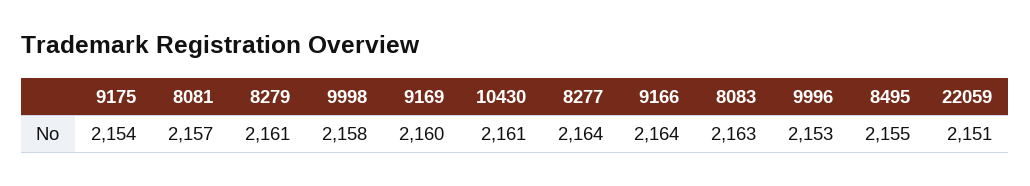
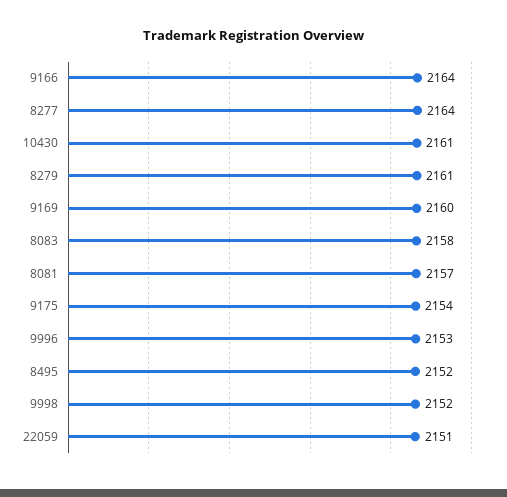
9998: 2158 -> 2152
8083: 2163 -> 2158
8495: 2155 -> 2152

